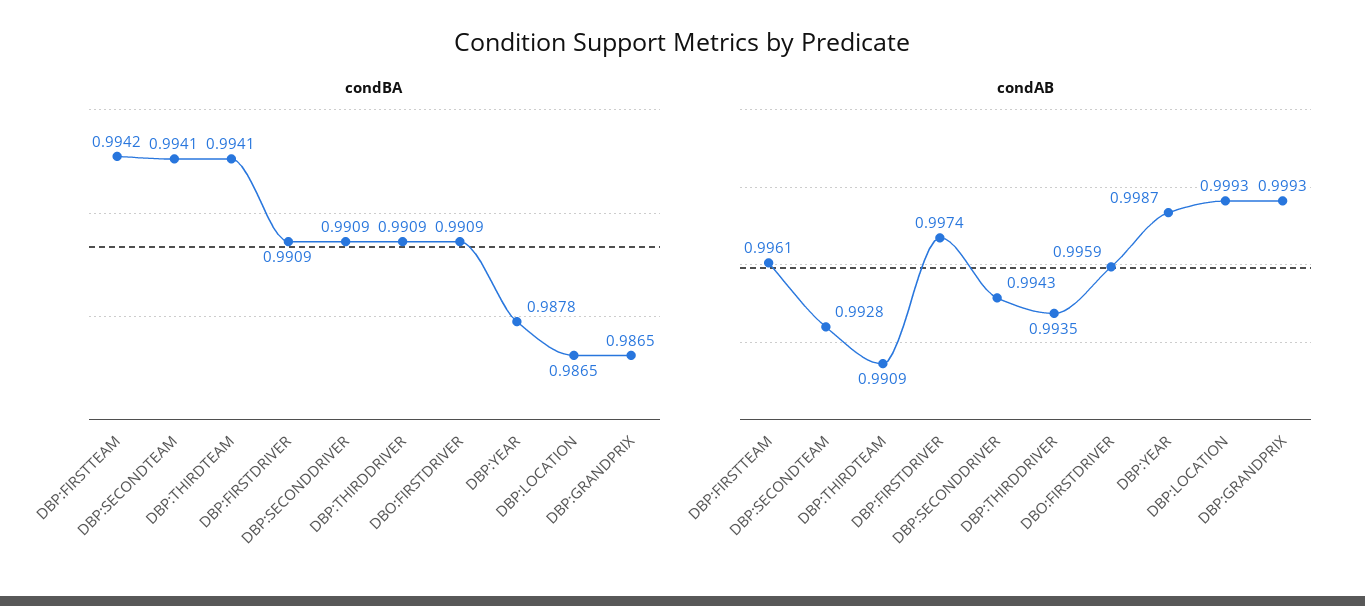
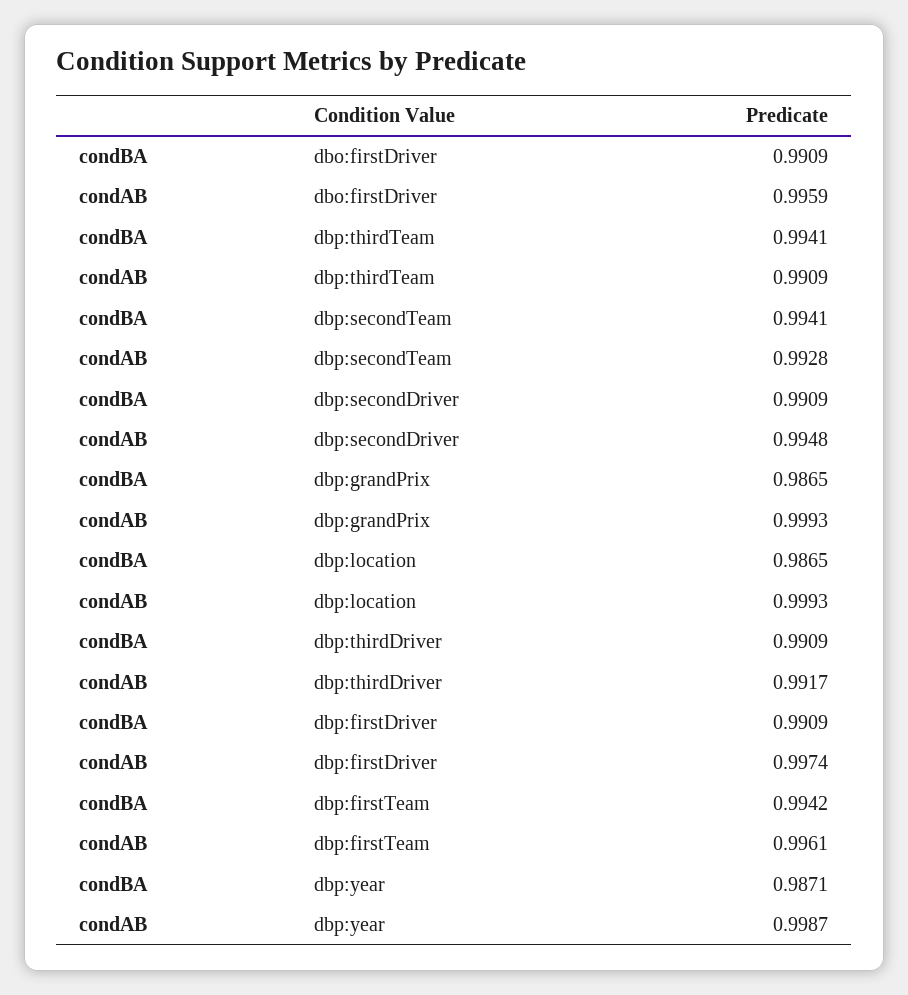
condBA, DBP:YEAR: 0.9878 -> 0.9871
condAB, DBP:SECONDDRIVER: 0.9943 -> 0.9948
condAB, DBP:THIRDDRIVER: 0.9935 -> 0.9917

